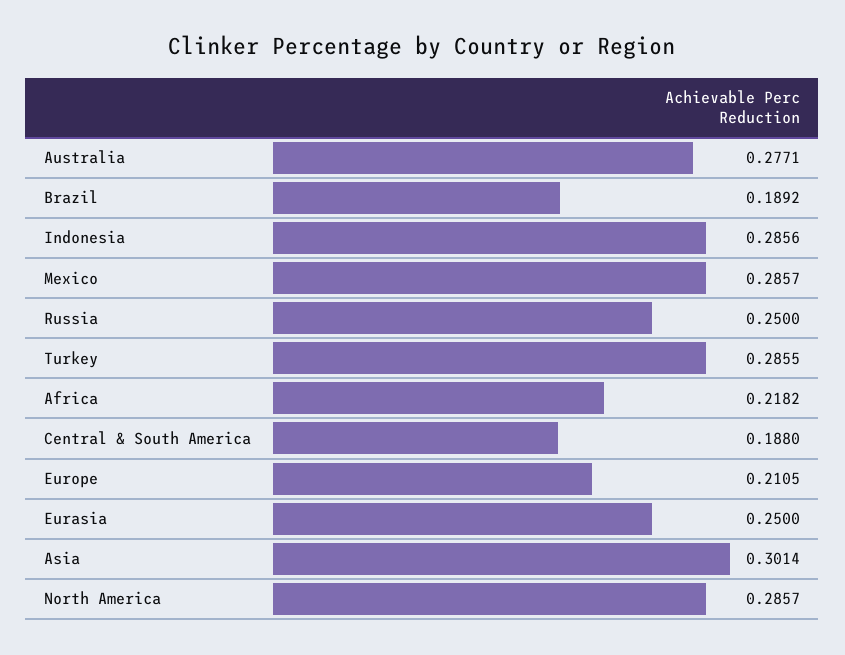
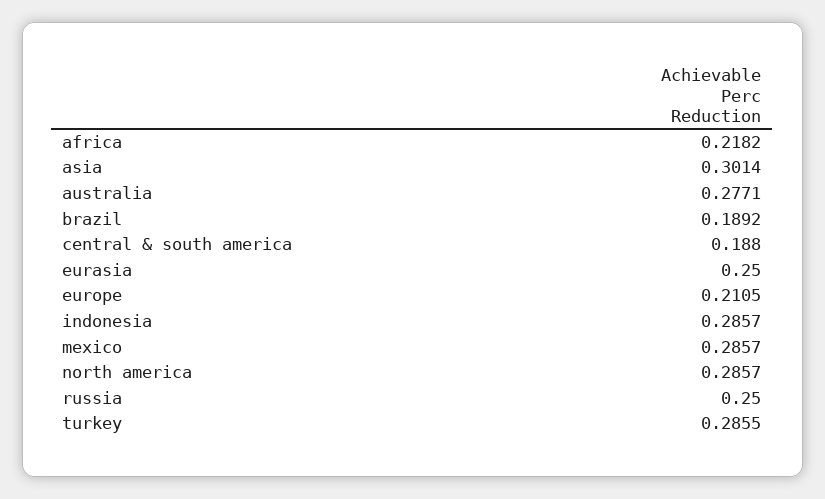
Indonesia: 0.2856 -> 0.2857

